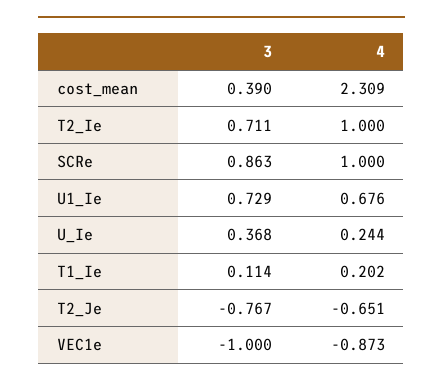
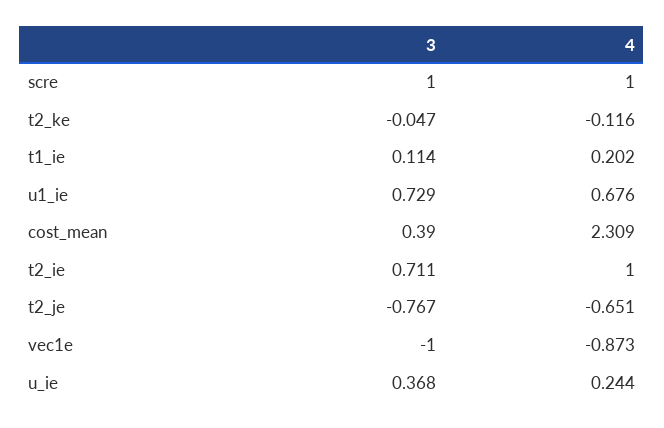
3, SCRe: 0.863 -> 1
3, t2_ke: none -> -0.047
4, t2_ke: none -> -0.116

